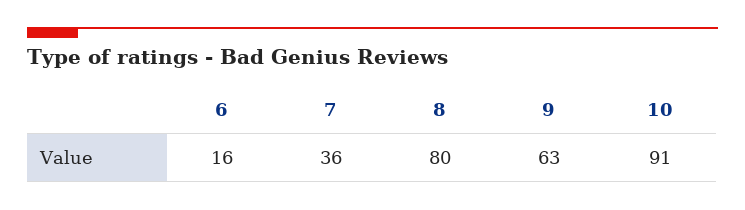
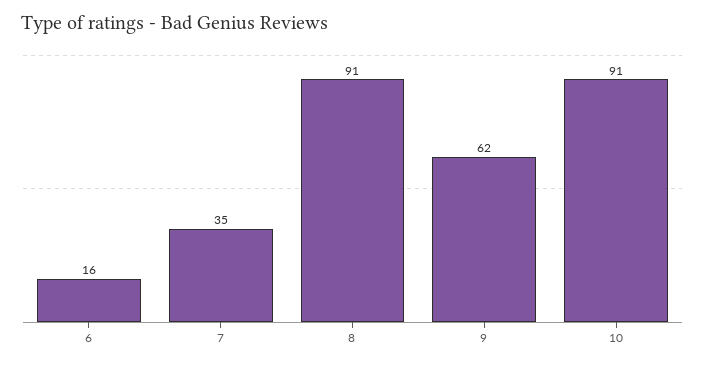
7: 36 -> 35
8: 80 -> 91
9: 63 -> 62

